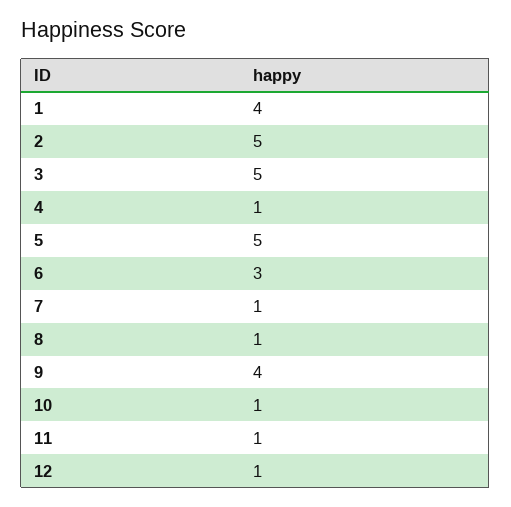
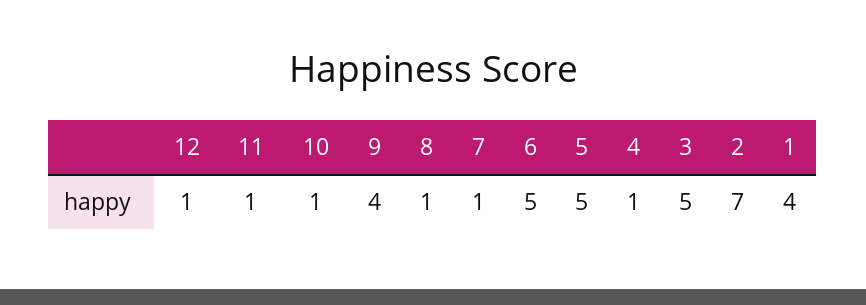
2: 5 -> 7
6: 3 -> 5

